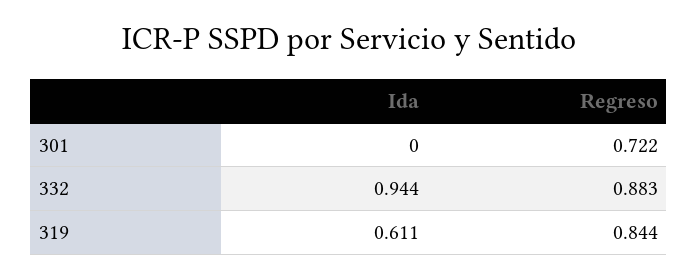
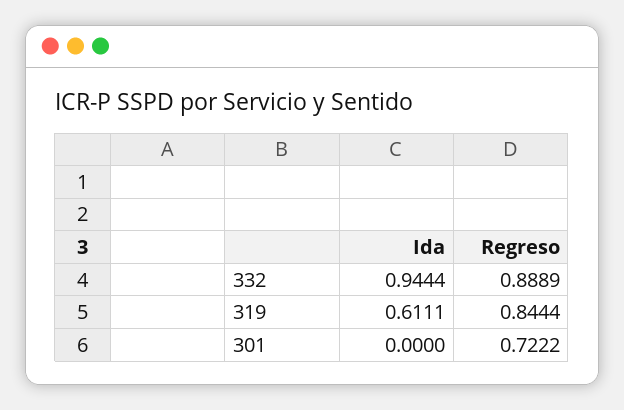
Regreso, 332: 0.883 -> 0.8889

